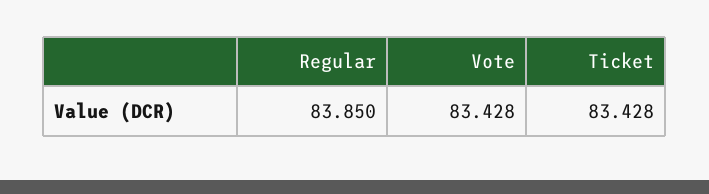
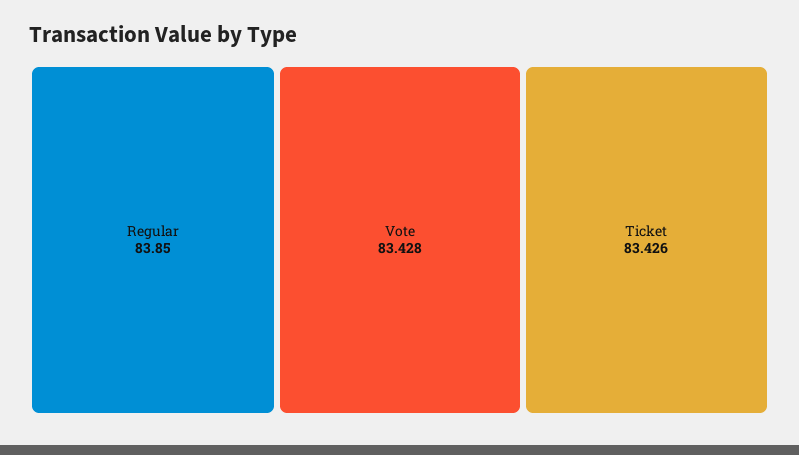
Ticket: 83.428 -> 83.426

